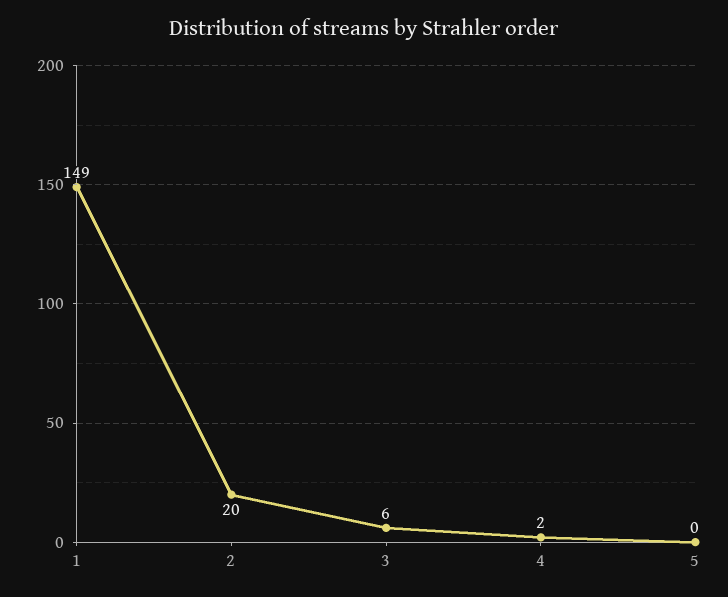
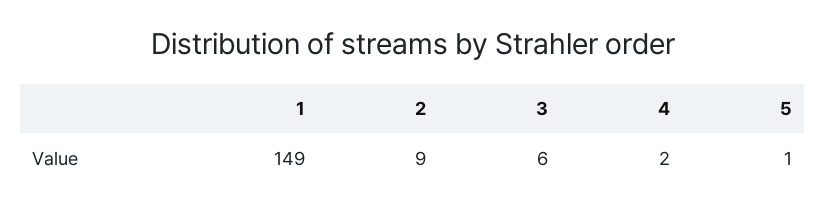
2: 20 -> 9
5: 0 -> 1

